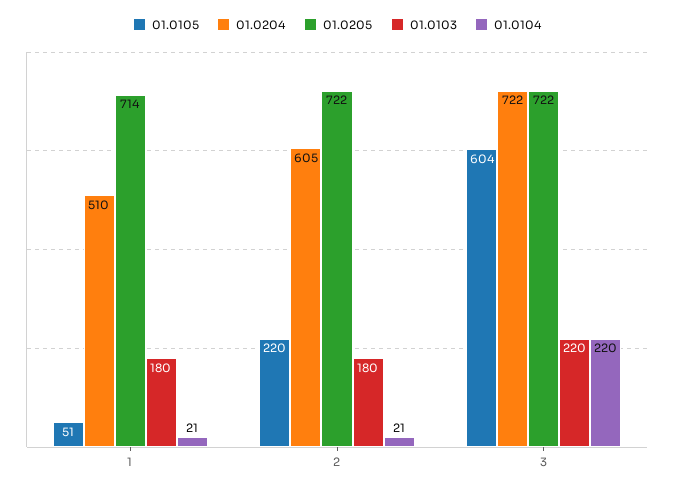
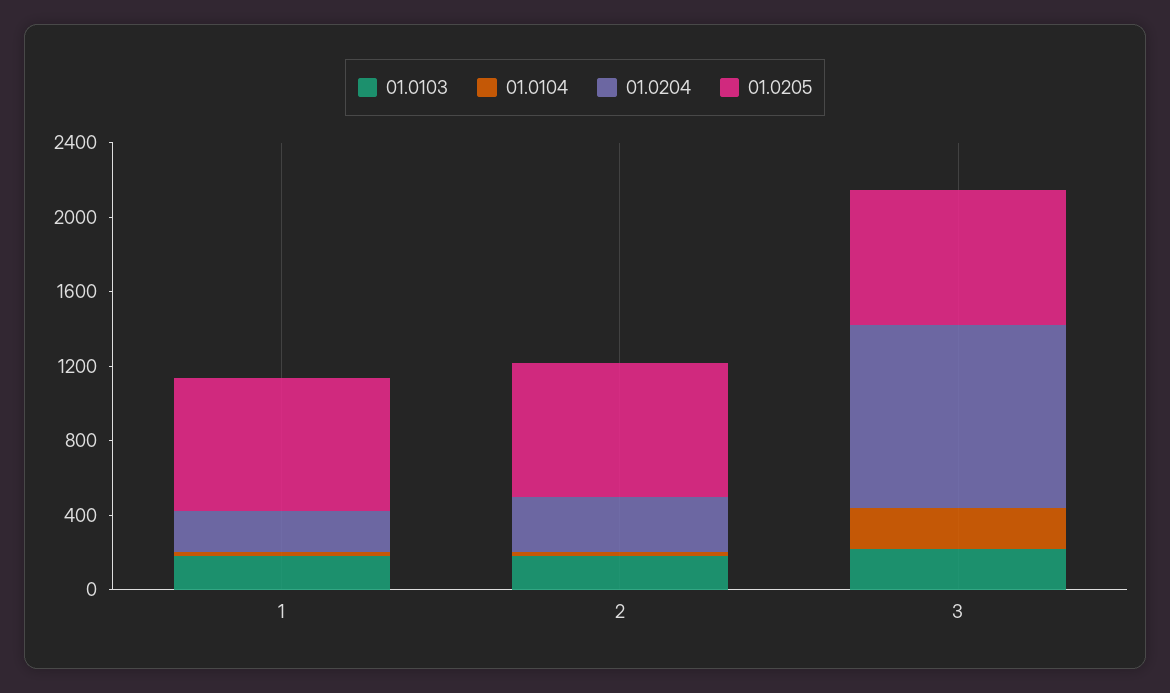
01.0105, 1: 51 -> none
01.0204, 1: 510 -> 200
01.0105, 2: 220 -> none
01.0204, 2: 605 -> 300
01.0105, 3: 604 -> none
01.0204, 3: 722 -> 1000

